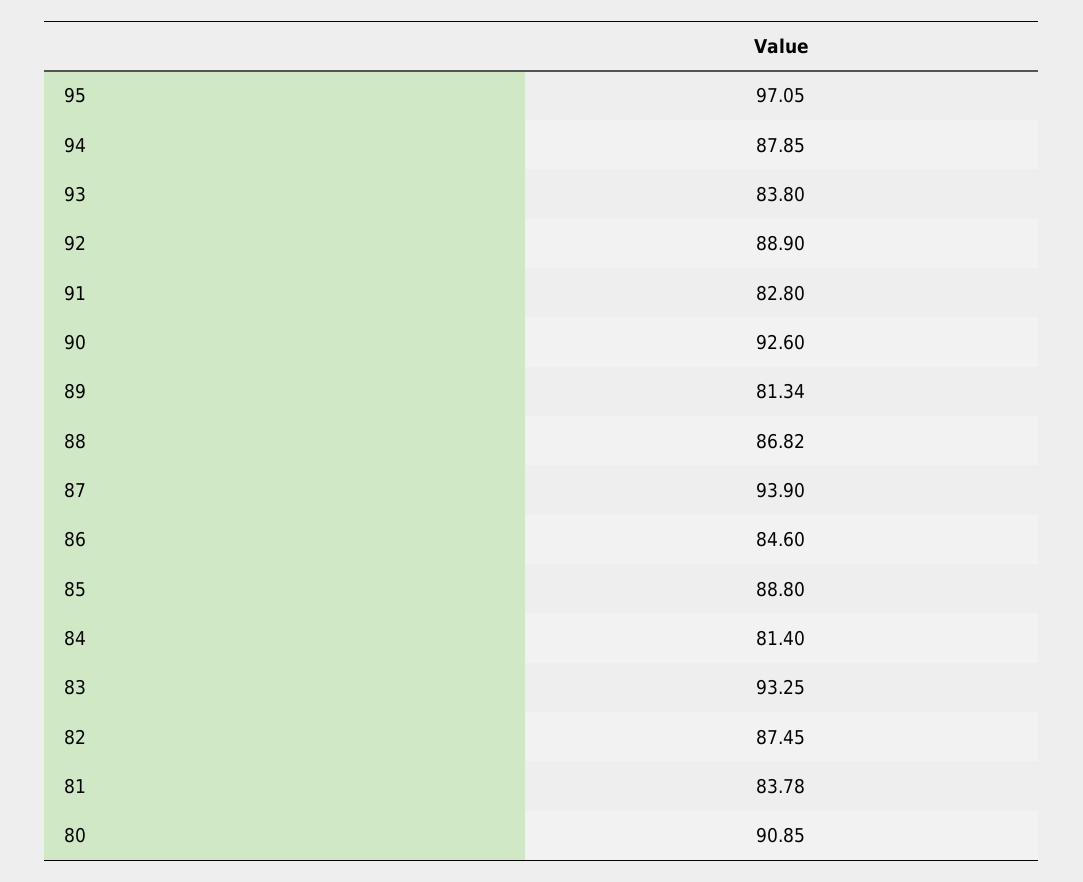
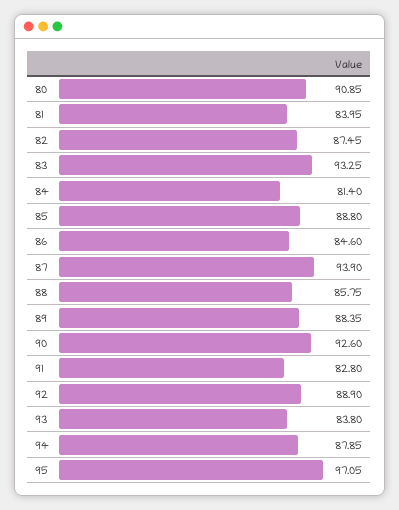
89: 81.34 -> 88.35
88: 86.82 -> 85.75
81: 83.78 -> 83.95

